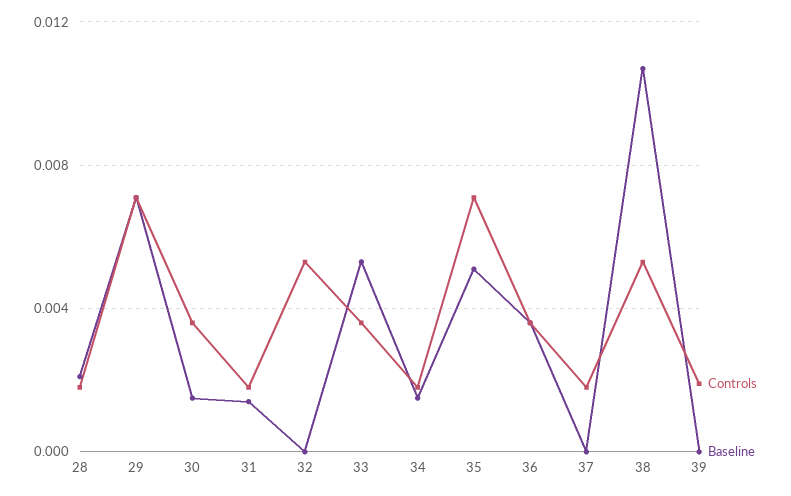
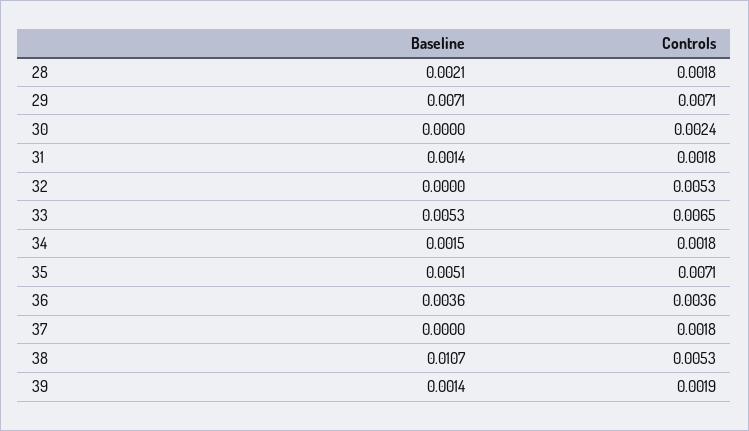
Controls, 30: 0.0035 -> 0.0024
Baseline, 30: 0.0015 -> 0
Controls, 33: 0.0035 -> 0.0065
Baseline, 39: 0 -> 0.0014

